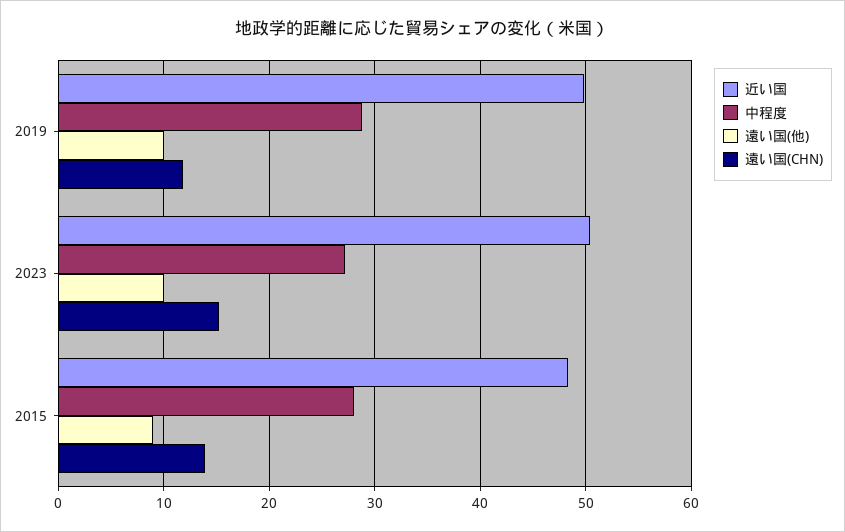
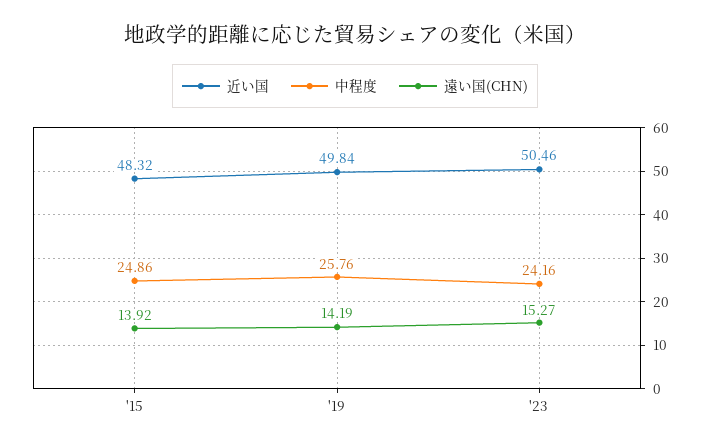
中程度, 2019: 29 -> 25.76
遠い国(他), 2019: 10 -> none
遠い国(CHN), 2019: 12 -> 14.19
中程度, 2023: 27 -> 24.16
遠い国(他), 2023: 10 -> none
中程度, 2015: 28 -> 24.86
遠い国(他), 2015: 9 -> none

